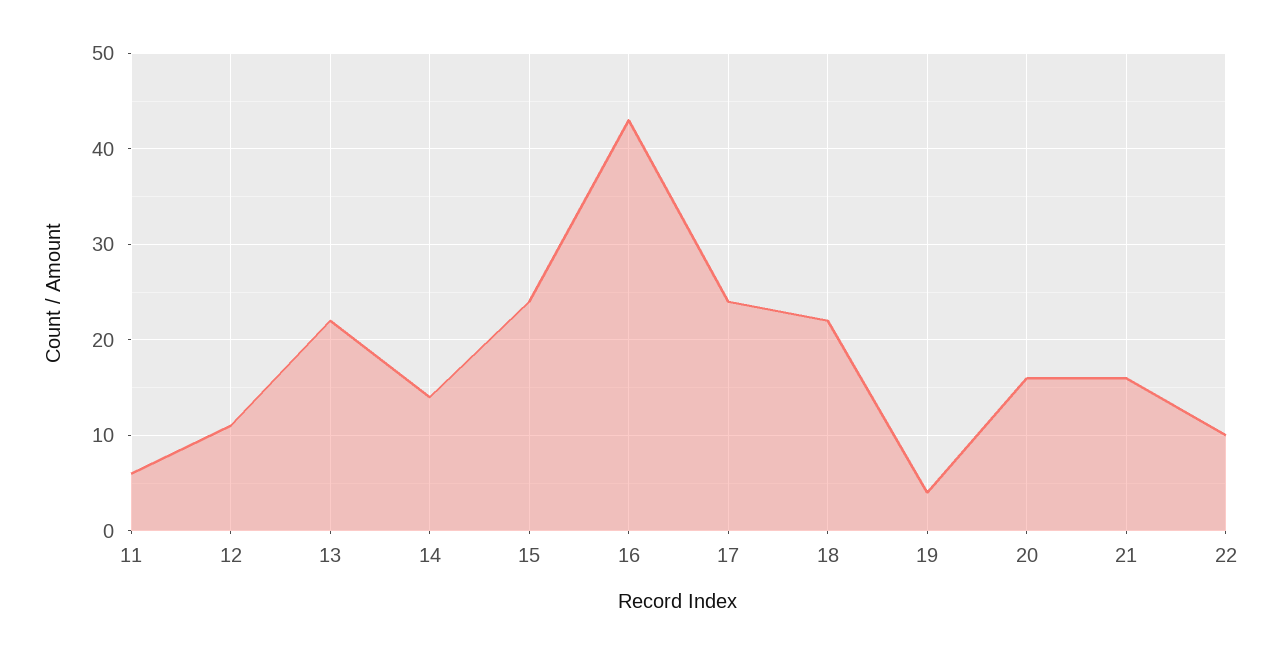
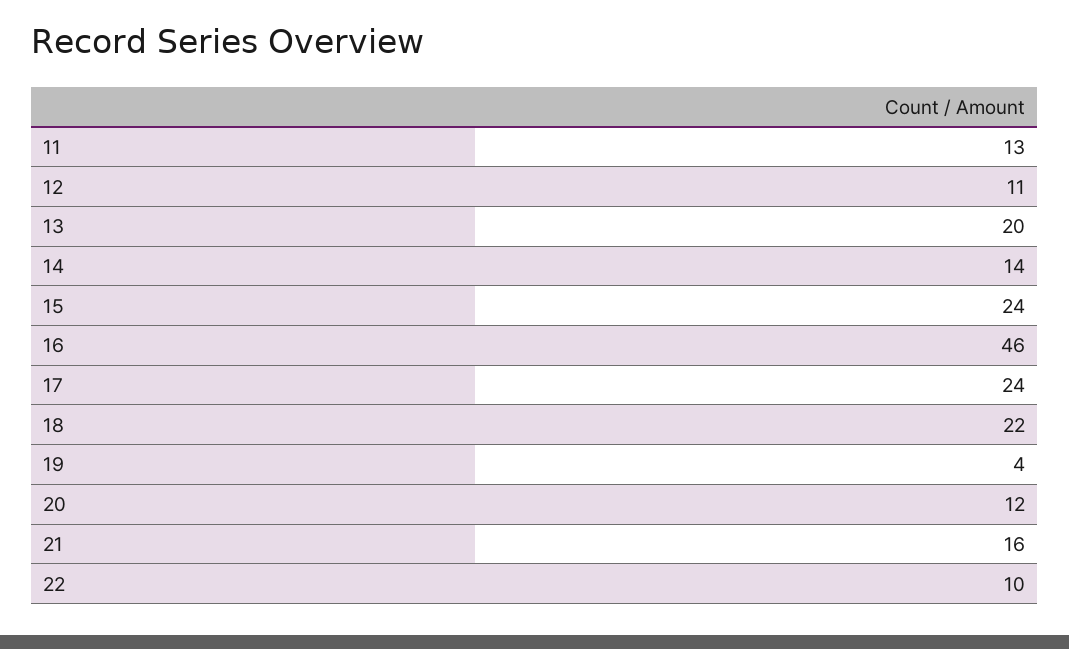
11: 6 -> 13
13: 22 -> 20
16: 43 -> 46
20: 16 -> 12

